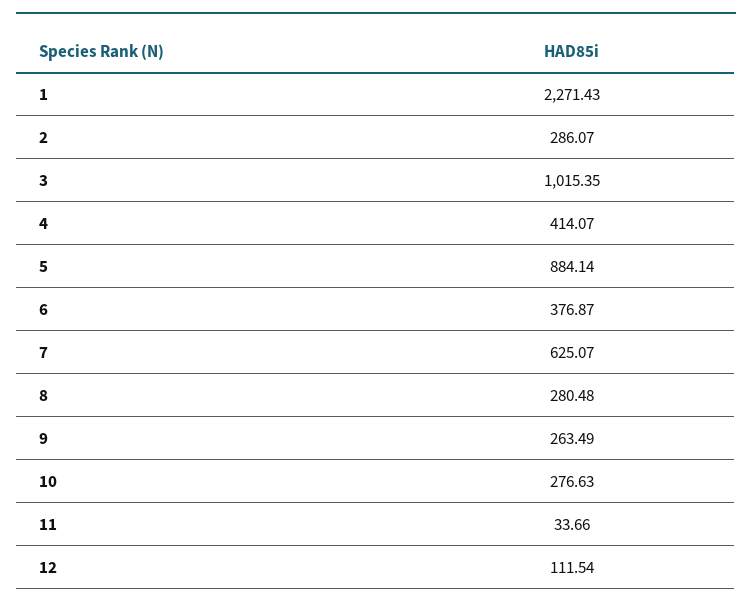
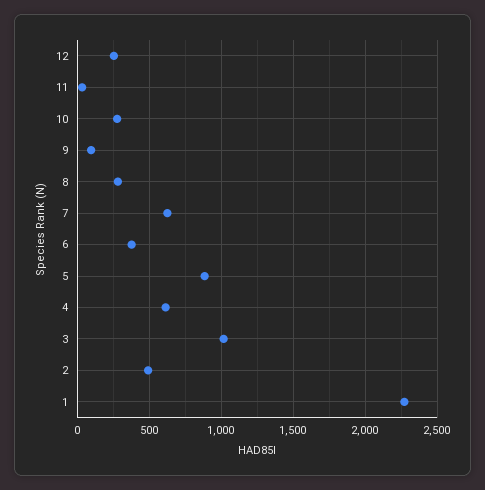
2: 286.07 -> 500
4: 414.07 -> 600
9: 263.49 -> 100
12: 111.54 -> 250

